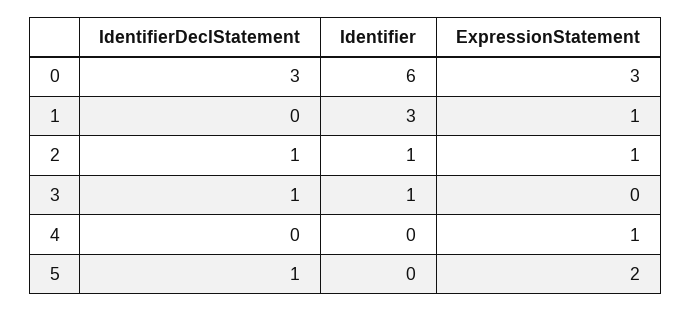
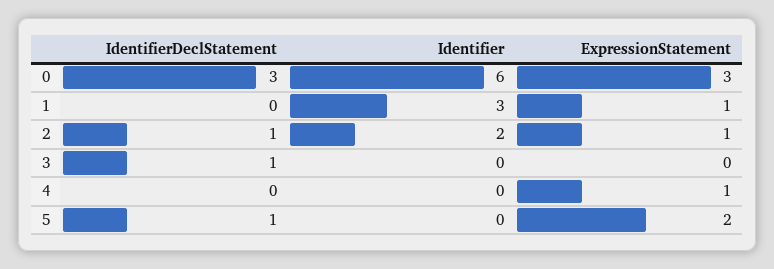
Identifier, 2: 1 -> 2
Identifier, 3: 1 -> 0

